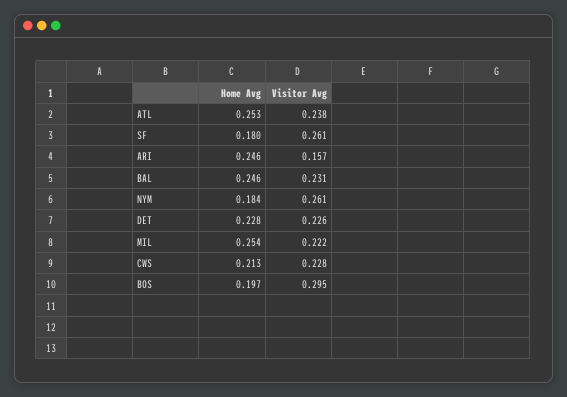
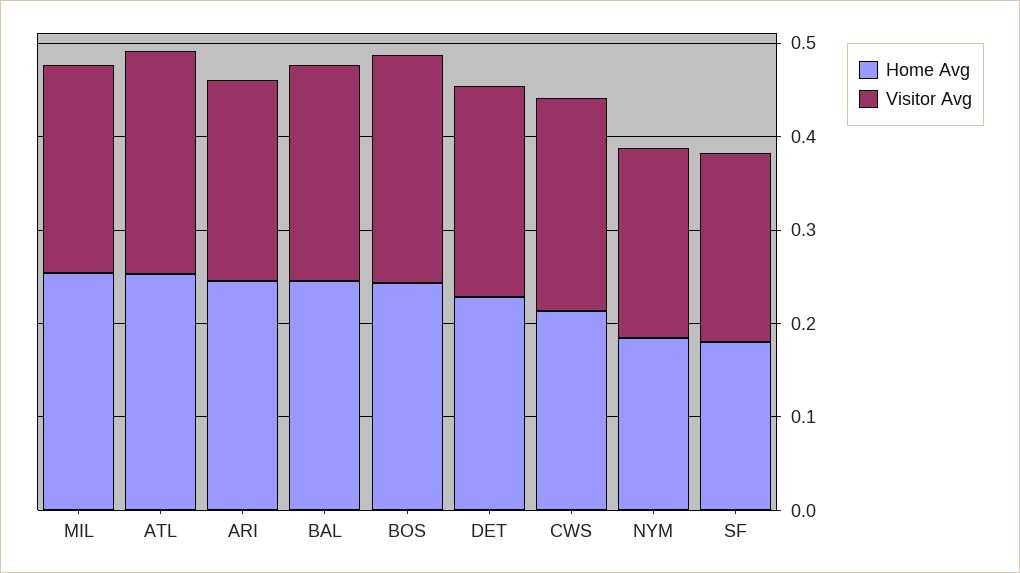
Visitor Avg, SF: 0.261 -> 0.2
Visitor Avg, ARI: 0.157 -> 0.22
Visitor Avg, NYM: 0.261 -> 0.2
Home Avg, BOS: 0.197 -> 0.24
Visitor Avg, BOS: 0.295 -> 0.24

